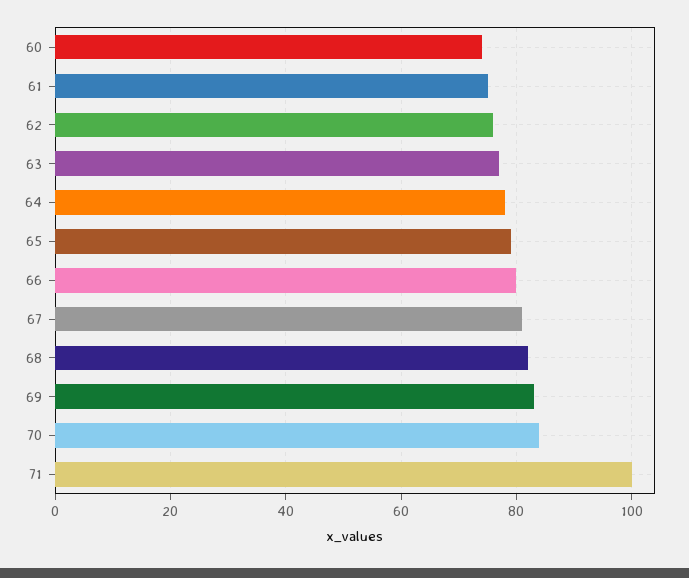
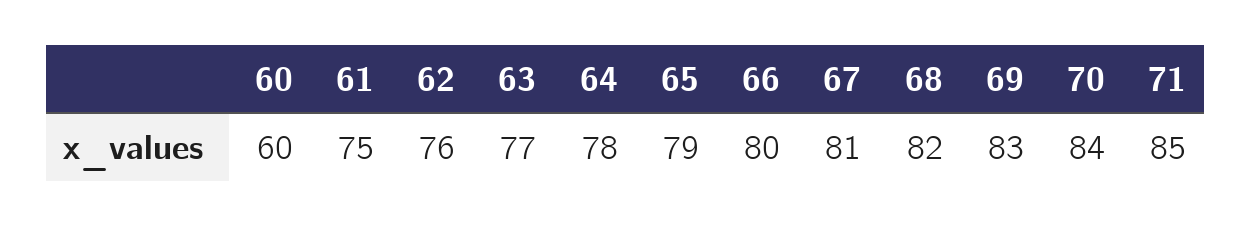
60: 75 -> 60
71: 100 -> 85

